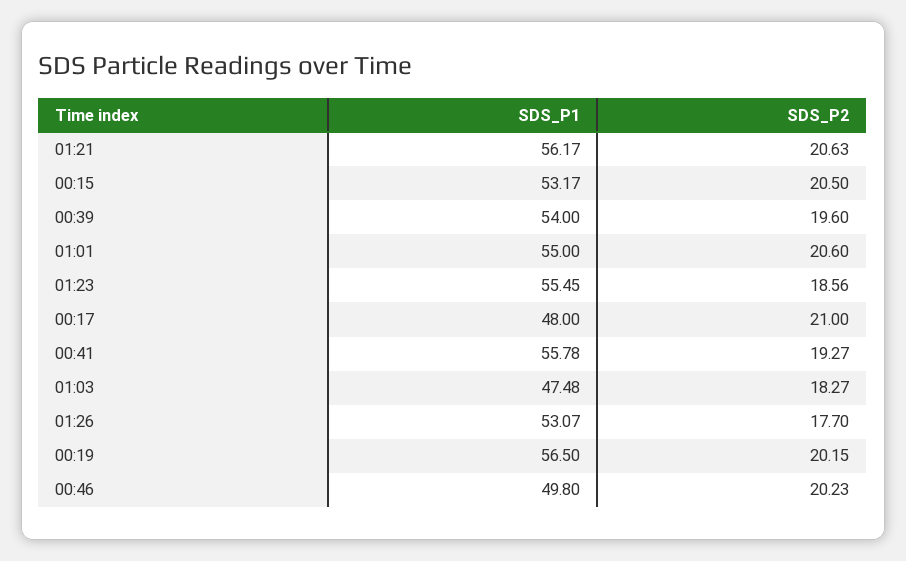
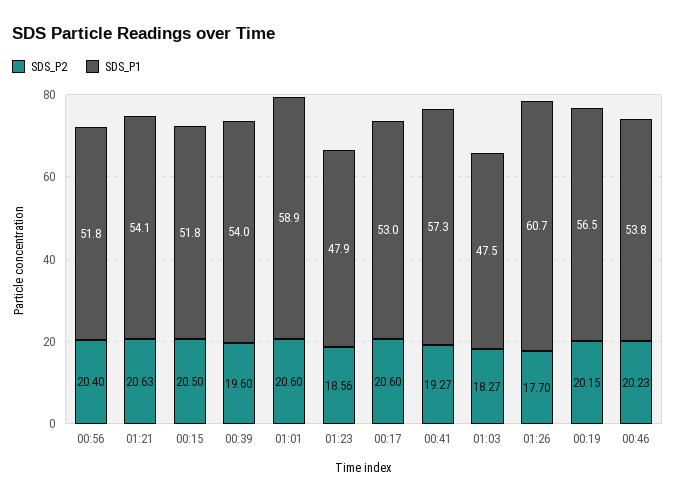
SDS_P1, 01:21: 56.17 -> 54.1
SDS_P1, 00:15: 53.17 -> 51.8
SDS_P1, 01:01: 55 -> 58.9
SDS_P1, 01:23: 55.45 -> 47.9
SDS_P1, 00:17: 48 -> 53
SDS_P2, 00:17: 21 -> 20.6
SDS_P1, 00:41: 55.78 -> 57.3
SDS_P1, 01:26: 53.07 -> 60.7
SDS_P1, 00:46: 49.8 -> 53.8
SDS_P2, 00:56: none -> 20.4
SDS_P1, 00:56: none -> 51.8

